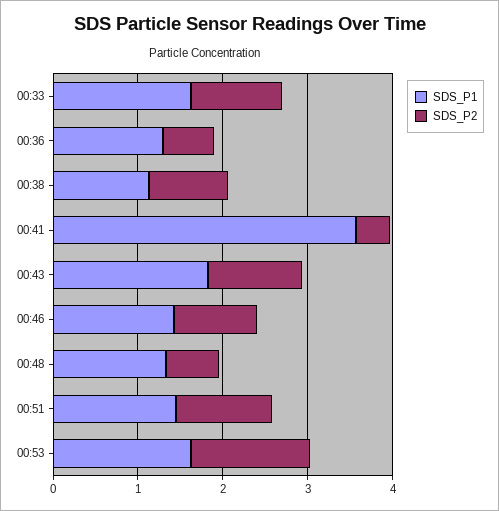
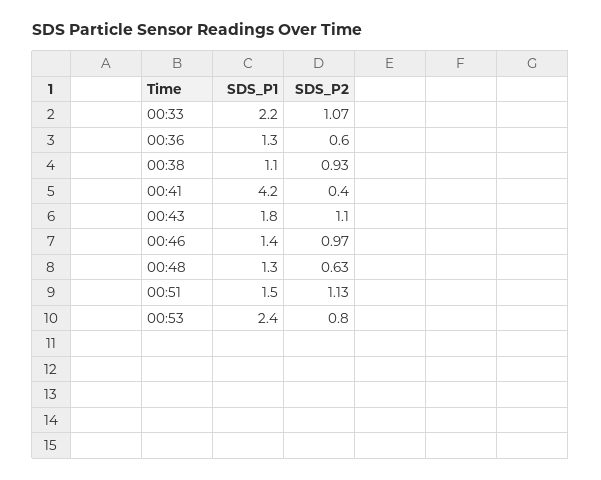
SDS_P1, 00:33: 1.6 -> 2.2
SDS_P1, 00:41: 3.6 -> 4.2
SDS_P1, 00:53: 1.6 -> 2.4
SDS_P2, 00:53: 1.4 -> 0.8

